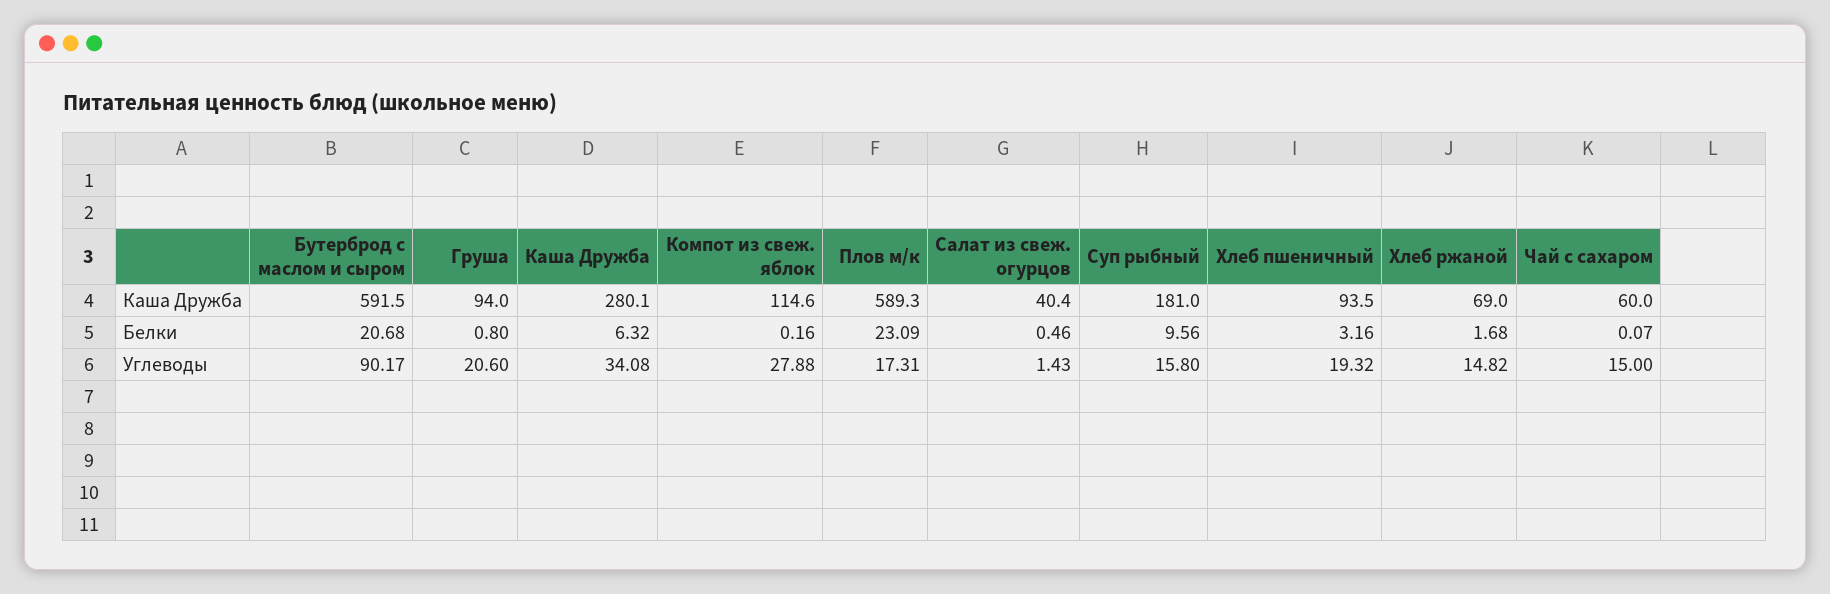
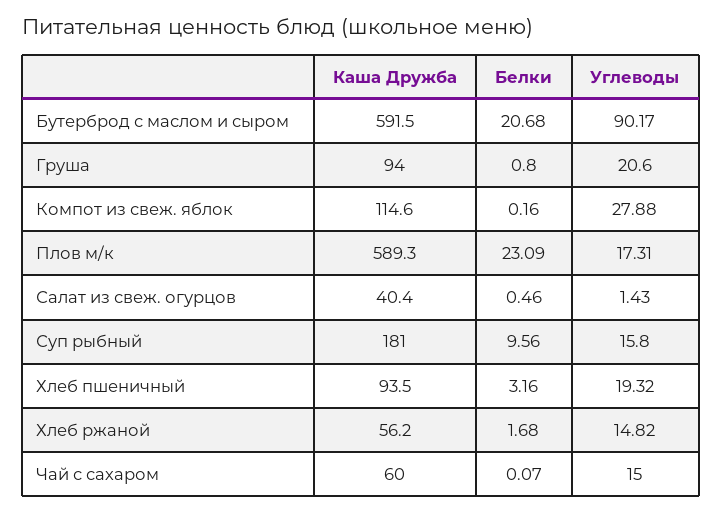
Каша Дружба, Каша Дружба: 280.1 -> none
Хлеб ржаной, Каша Дружба: 69 -> 56.2
Каша Дружба, Белки: 6.32 -> none
Каша Дружба, Углеводы: 34.08 -> none

